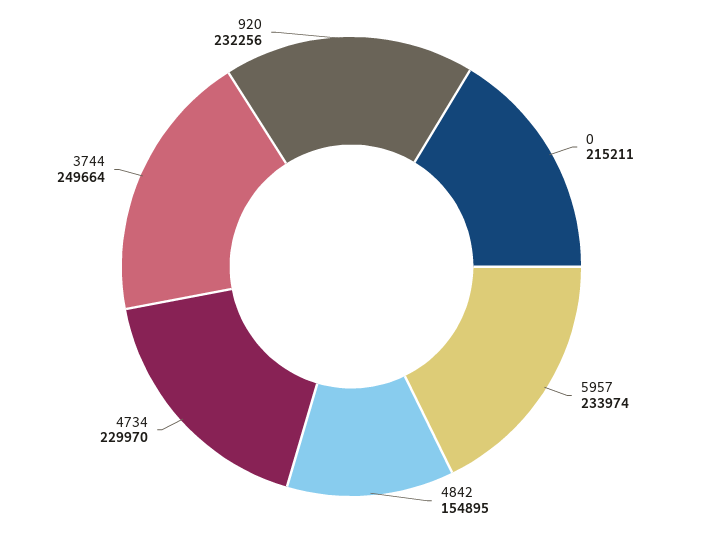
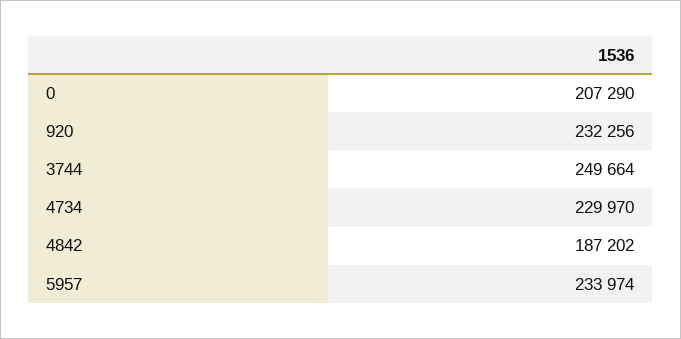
0: 215211 -> 207290
4842: 154895 -> 187202

